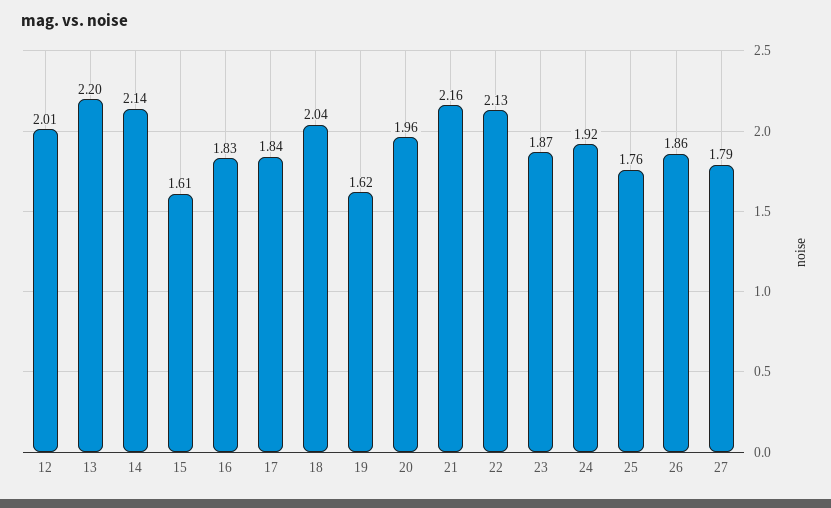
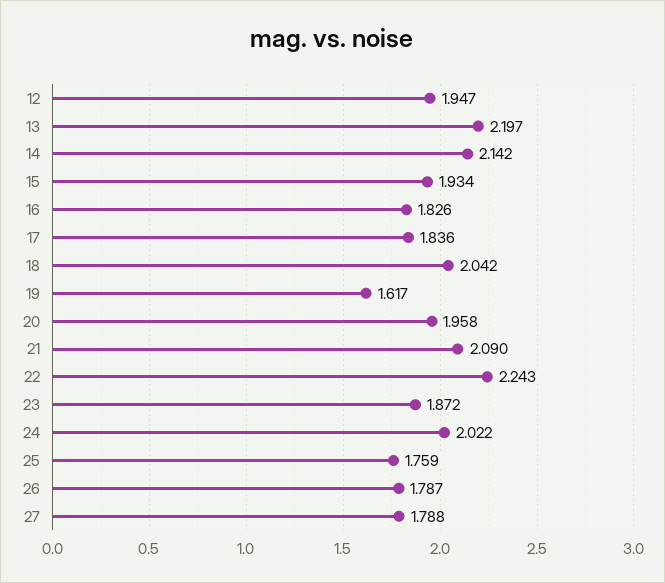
12: 2.01 -> 1.947
15: 1.61 -> 1.934
21: 2.16 -> 2.09
22: 2.13 -> 2.243
24: 1.92 -> 2.022
26: 1.86 -> 1.787

